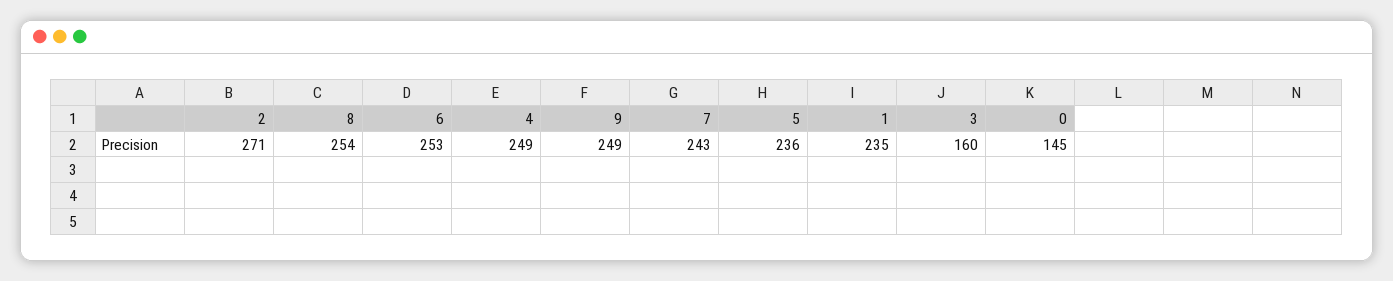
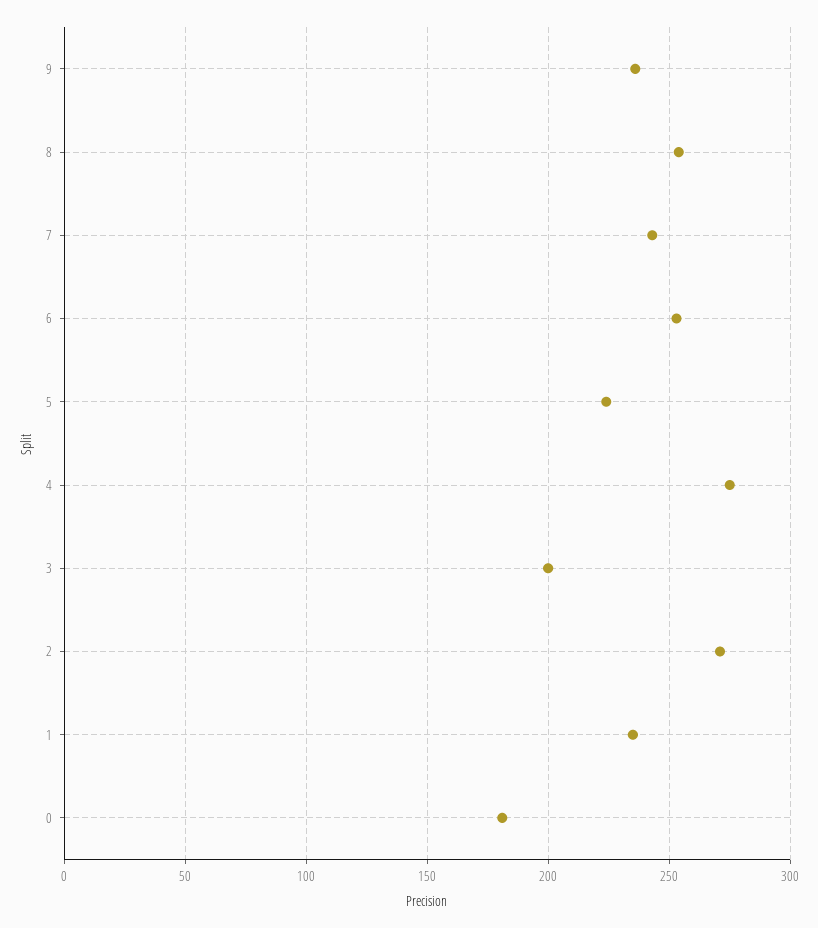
4: 249 -> 275
9: 249 -> 235
5: 236 -> 225
3: 160 -> 200
0: 145 -> 180

